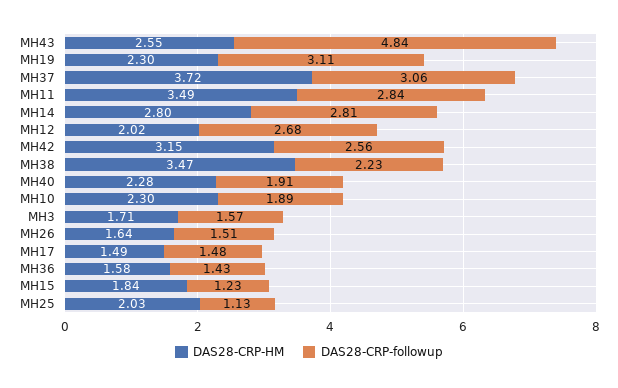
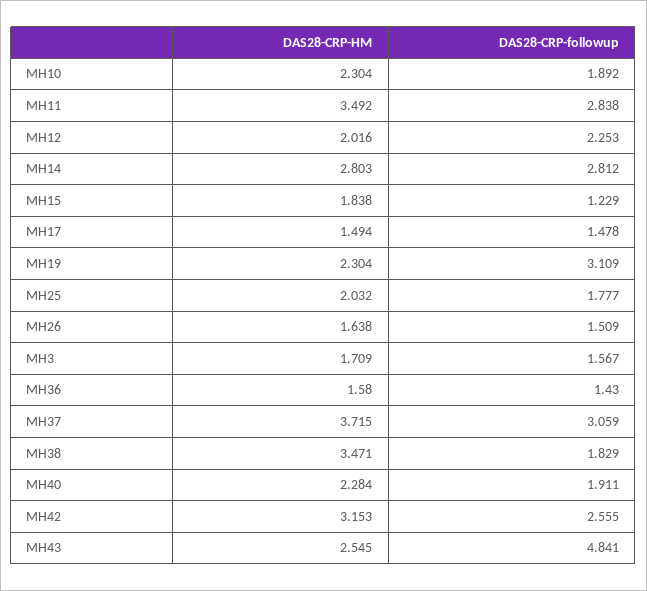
DAS28-CRP-followup, MH12: 2.68 -> 2.253
DAS28-CRP-followup, MH38: 2.23 -> 1.829
DAS28-CRP-followup, MH25: 1.13 -> 1.777

